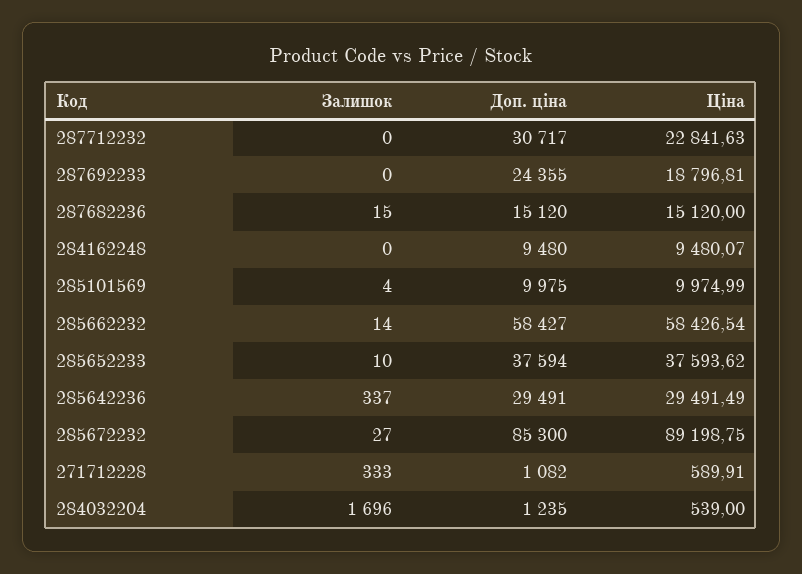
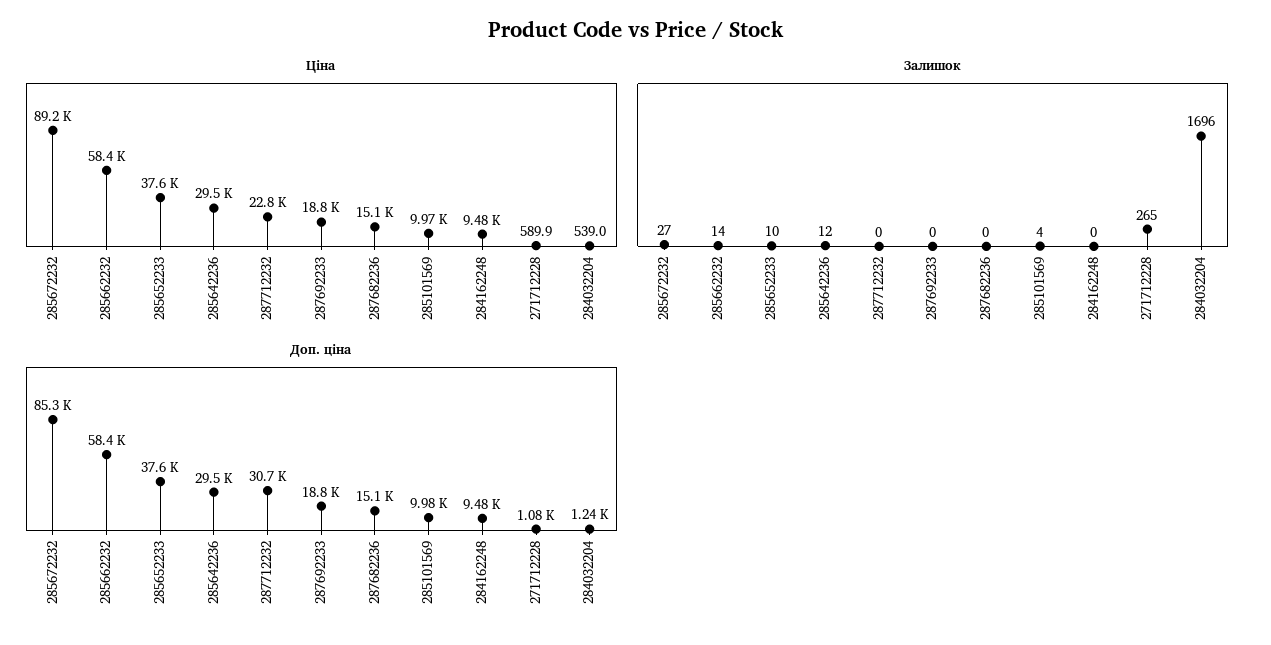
Доп. ціна, 287692233: 24355 -> 18800
Залишок, 287682236: 15 -> 0
Залишок, 285642236: 337 -> 12
Залишок, 271712228: 333 -> 265

